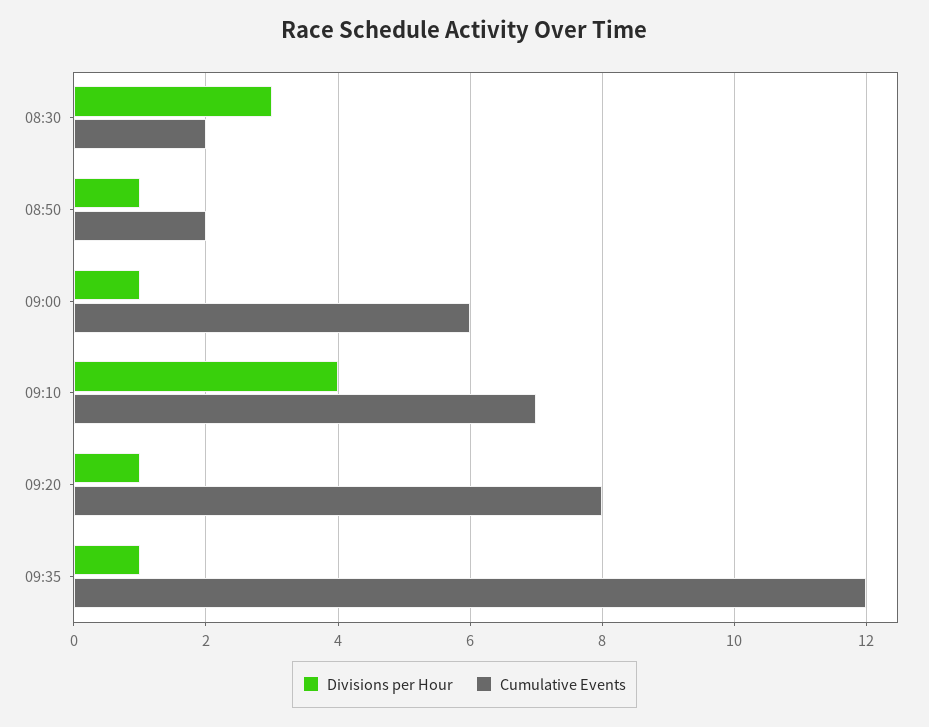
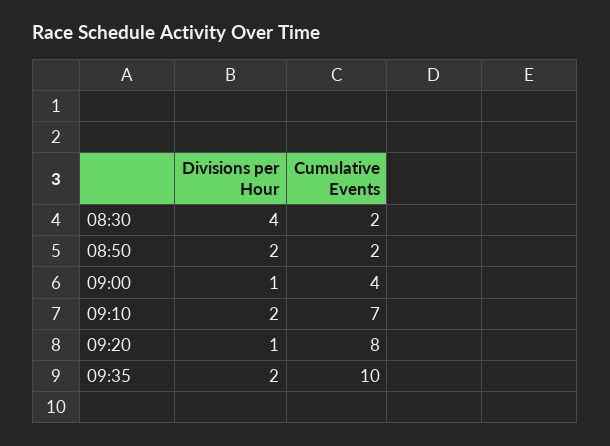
Divisions per Hour, 08:30: 3 -> 4
Divisions per Hour, 08:50: 1 -> 2
Cumulative Events, 09:00: 6 -> 4
Divisions per Hour, 09:10: 4 -> 2
Divisions per Hour, 09:35: 1 -> 2
Cumulative Events, 09:35: 12 -> 10

